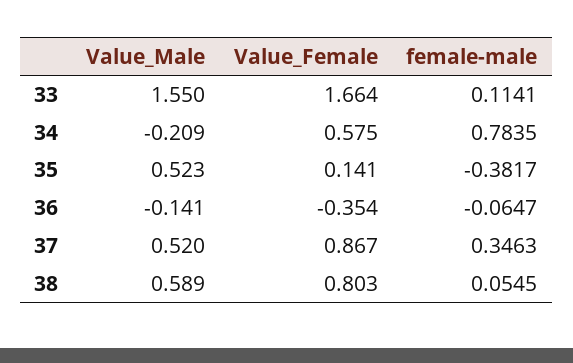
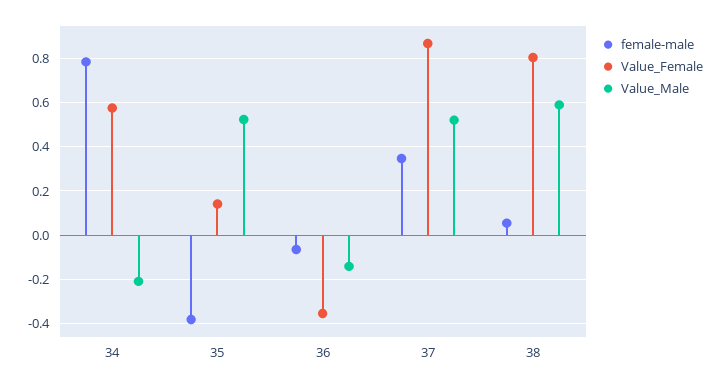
Value_Male, 33: 1.55 -> none
Value_Female, 33: 1.664 -> none
female-male, 33: 0.1141 -> none

